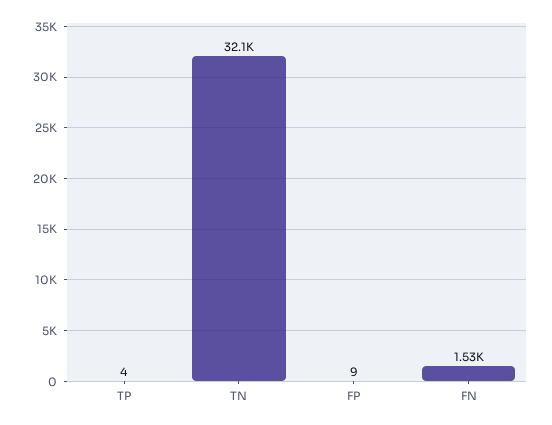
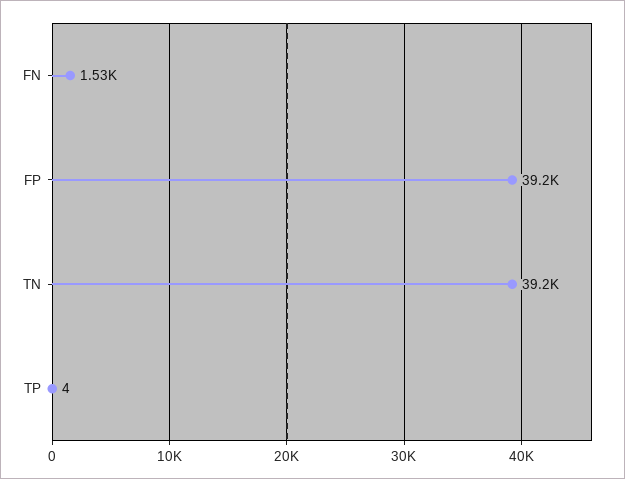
TN: 32100 -> 39200
FP: 9 -> 39200

